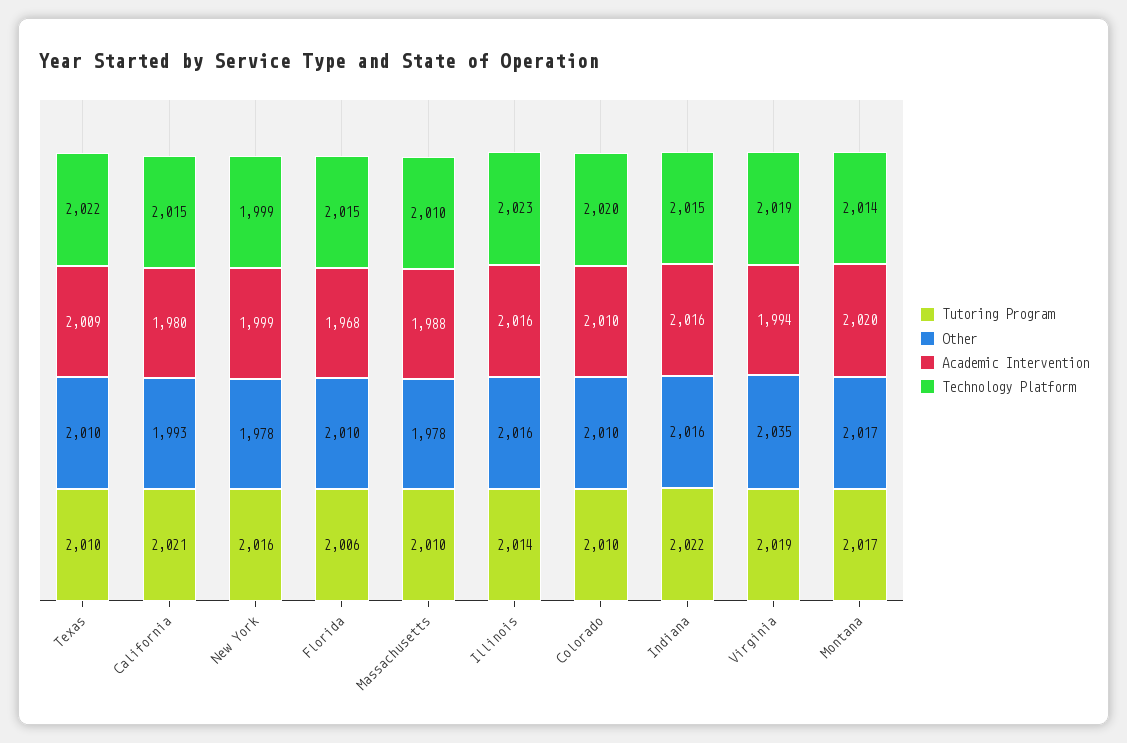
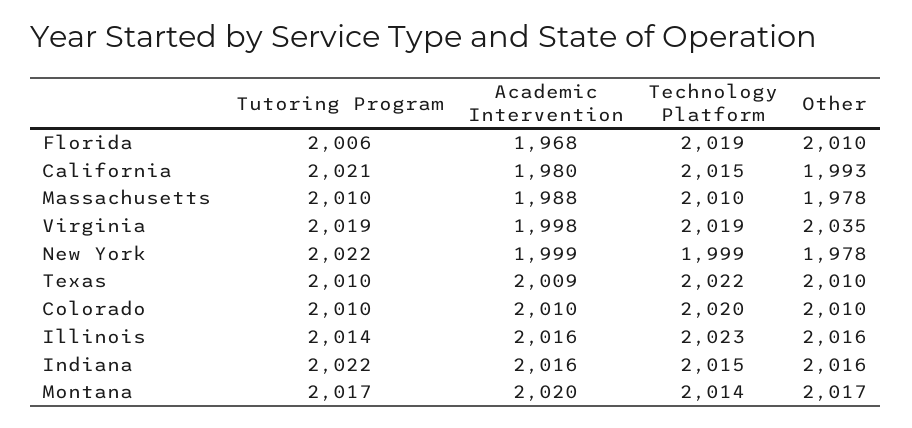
Tutoring Program, New York: 2016 -> 2022
Technology Platform, Florida: 2015 -> 2019
Academic Intervention, Virginia: 1994 -> 1998

